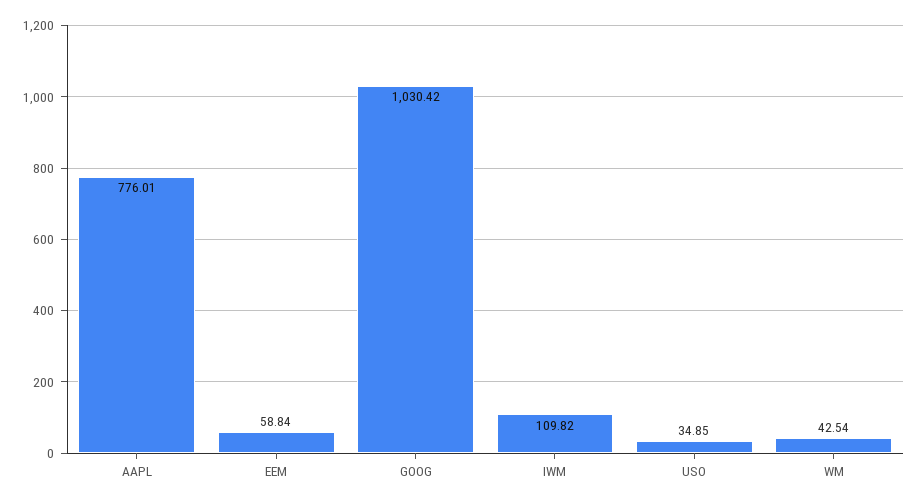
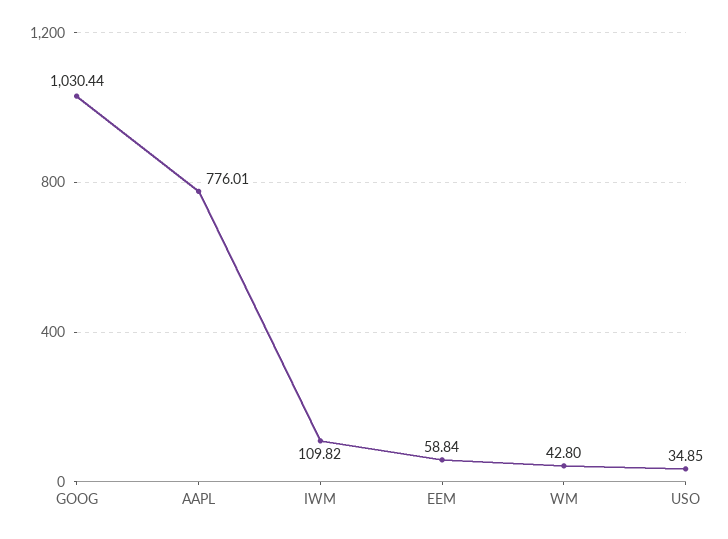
GOOG: 1030.42 -> 1030.44
WM: 42.54 -> 42.8

